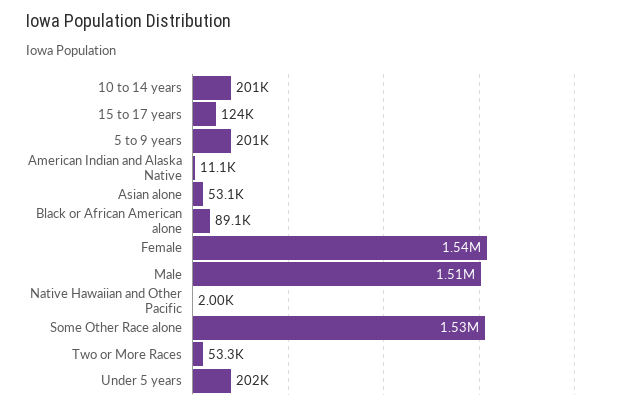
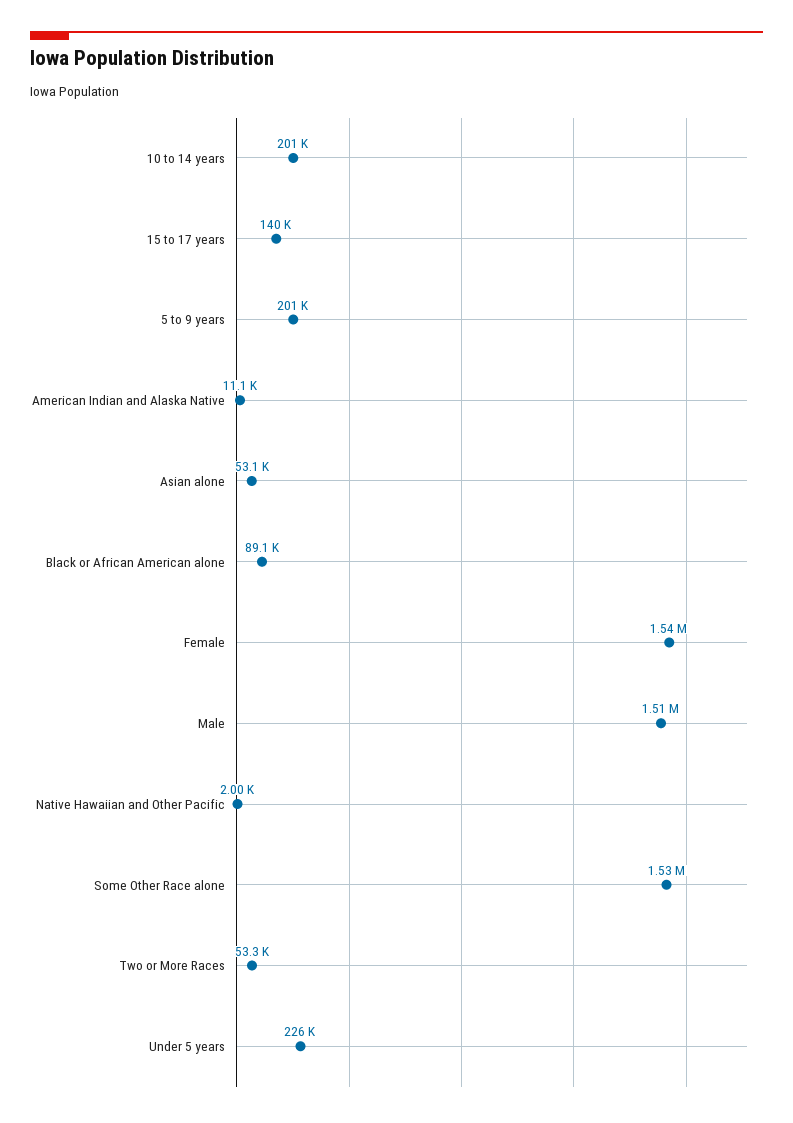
15 to 17 years: 124000 -> 140000
Under 5 years: 202000 -> 226000

